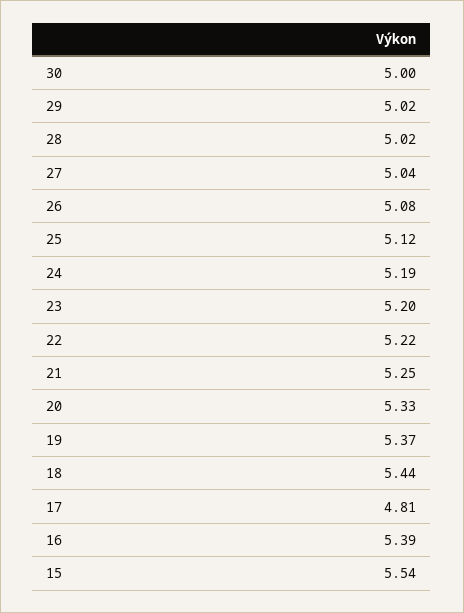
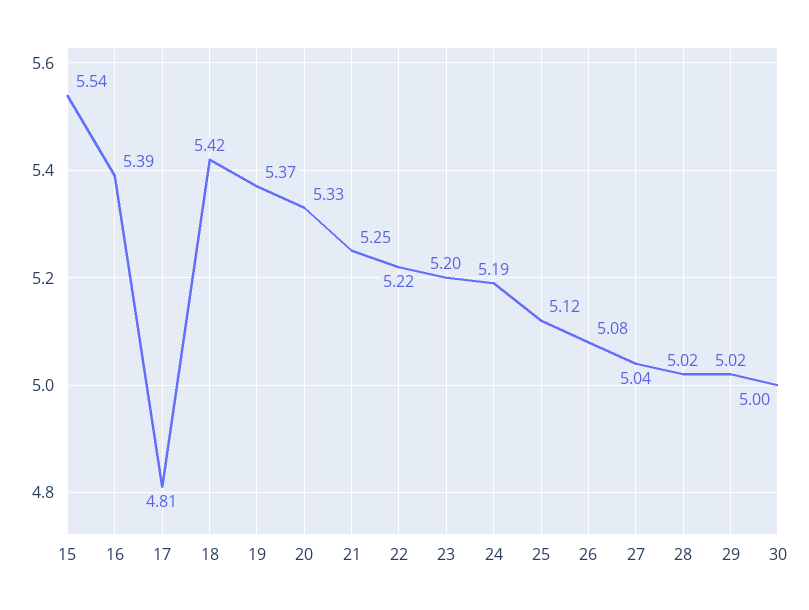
18: 5.44 -> 5.42

